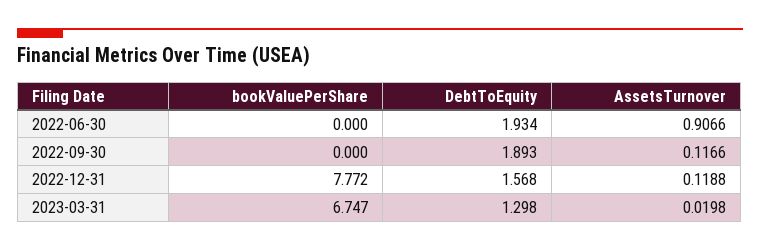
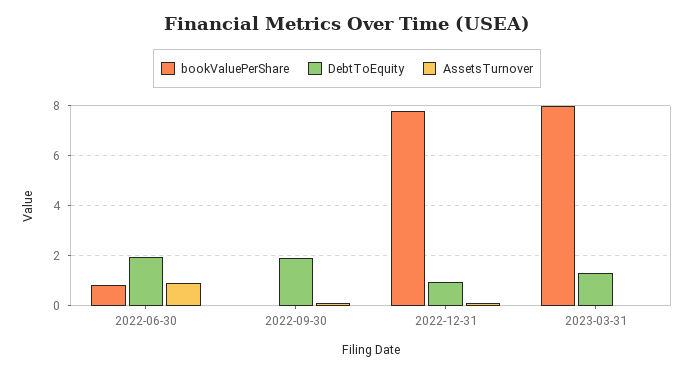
bookValuePerShare, 2022-06-30: 0 -> 0.75
DebtToEquity, 2022-12-31: 1.568 -> 1
bookValuePerShare, 2023-03-31: 6.747 -> 8

